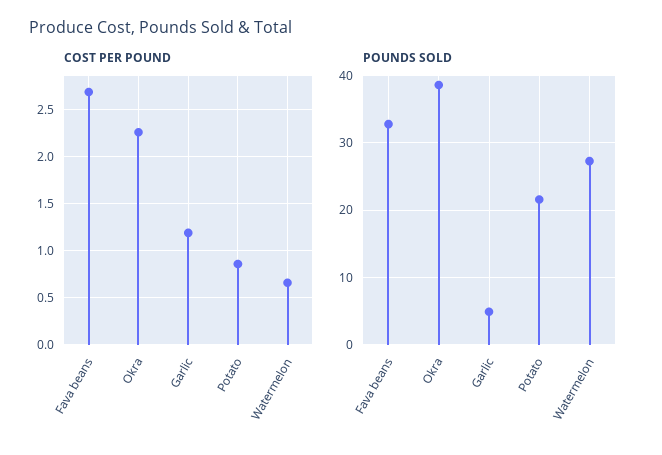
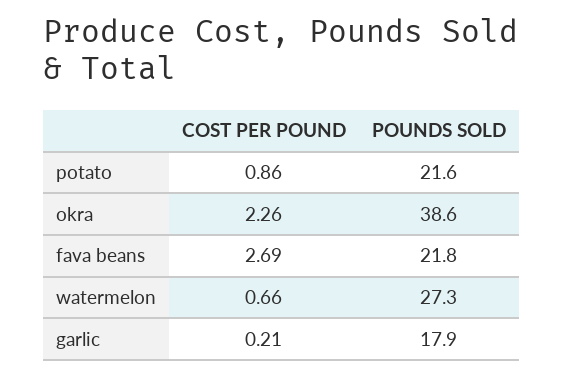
COST PER POUND, Garlic: 1.2 -> 0.21
POUNDS SOLD, Fava beans: 33 -> 21.8
POUNDS SOLD, Garlic: 5 -> 17.9

